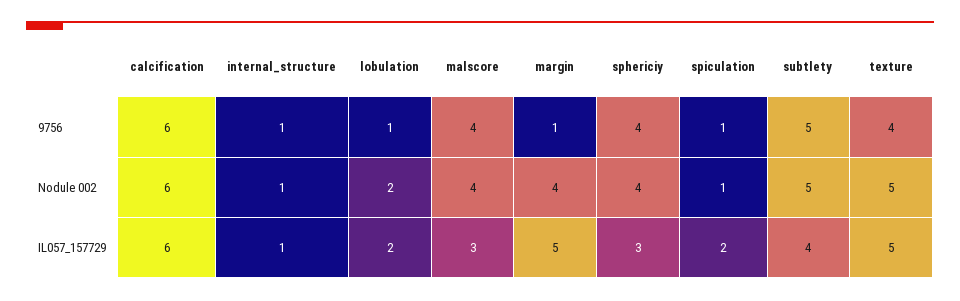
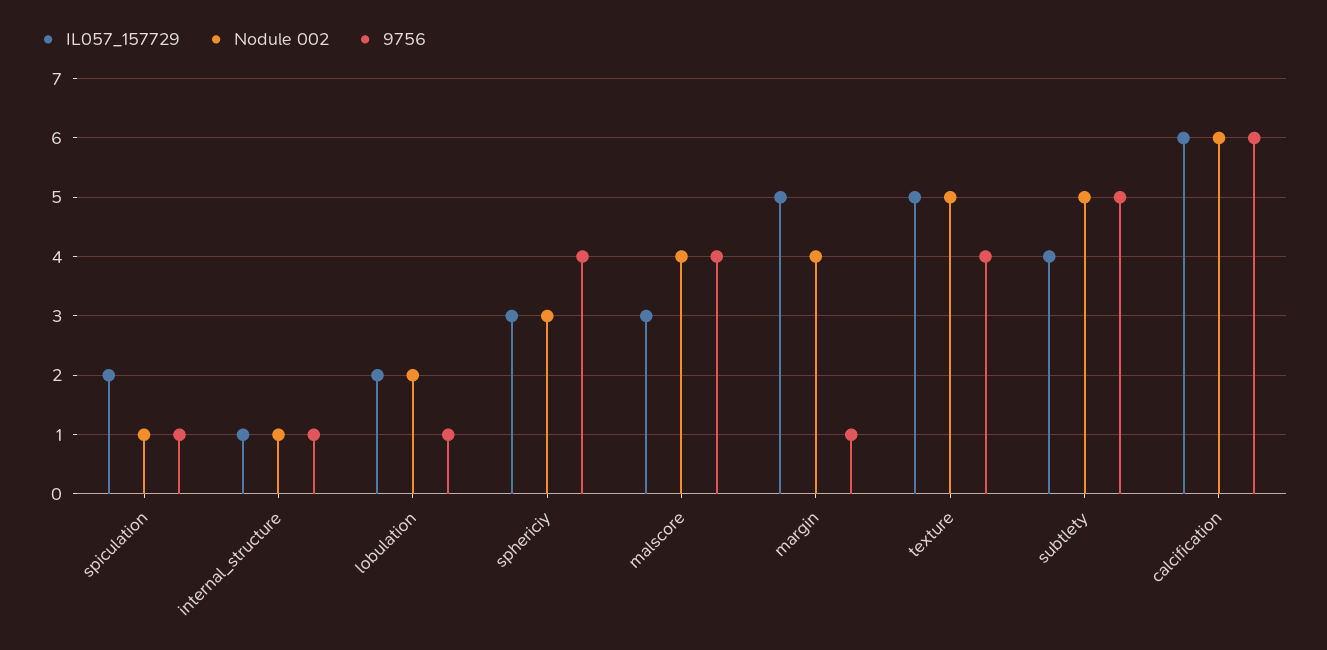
Nodule 002, sphericiy: 4 -> 3

